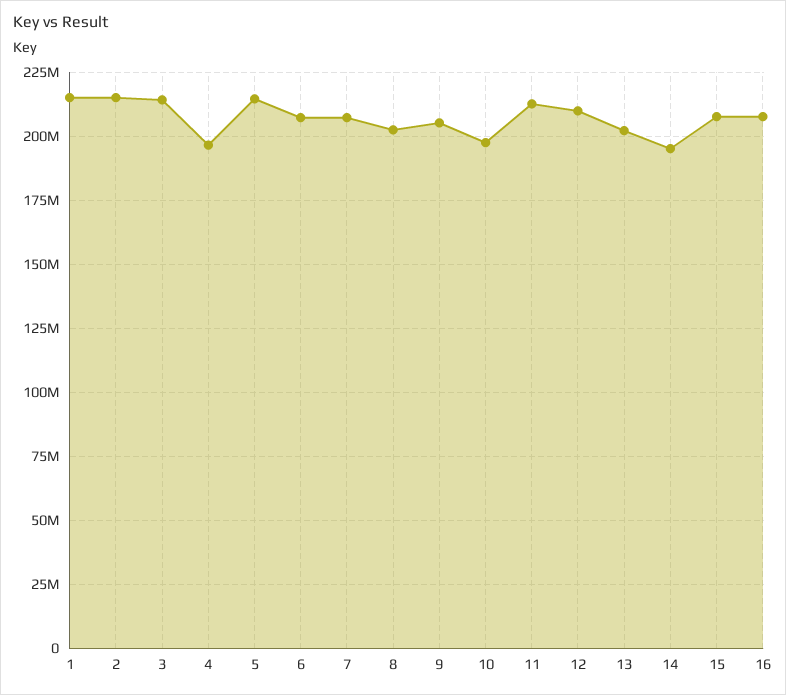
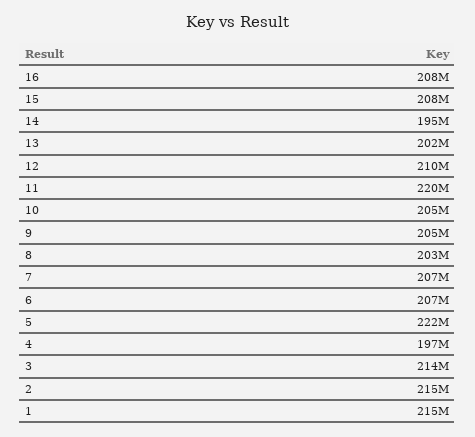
5: 215000000 -> 222000000
10: 197500000 -> 205000000
11: 212500000 -> 220000000

